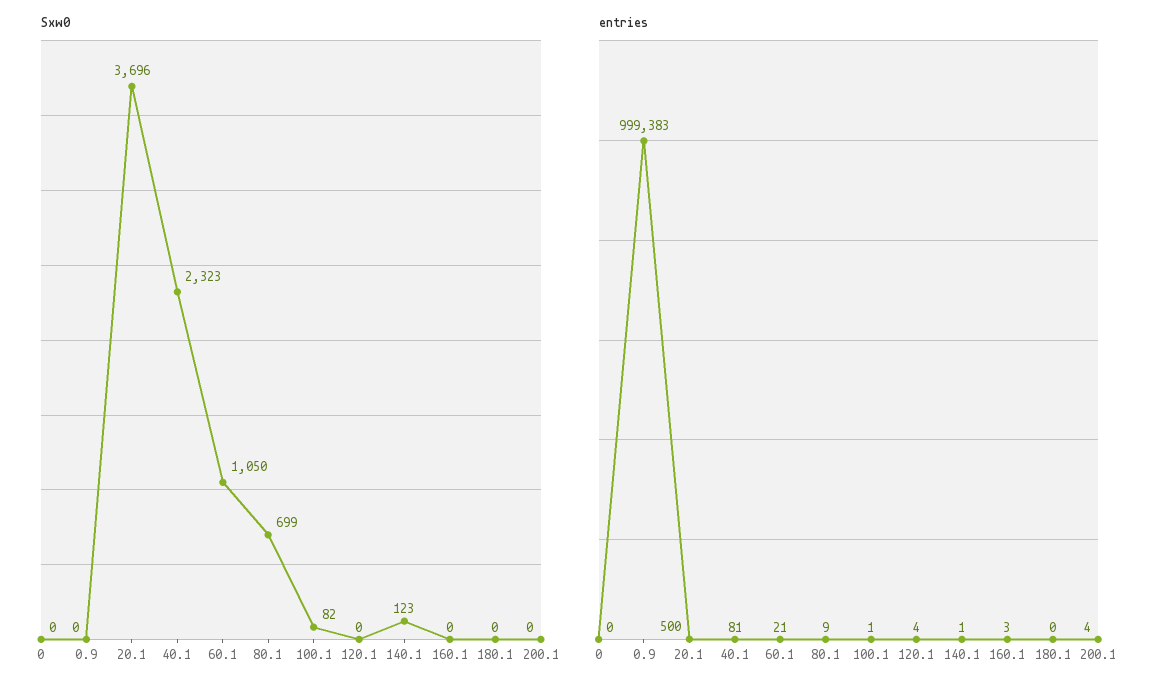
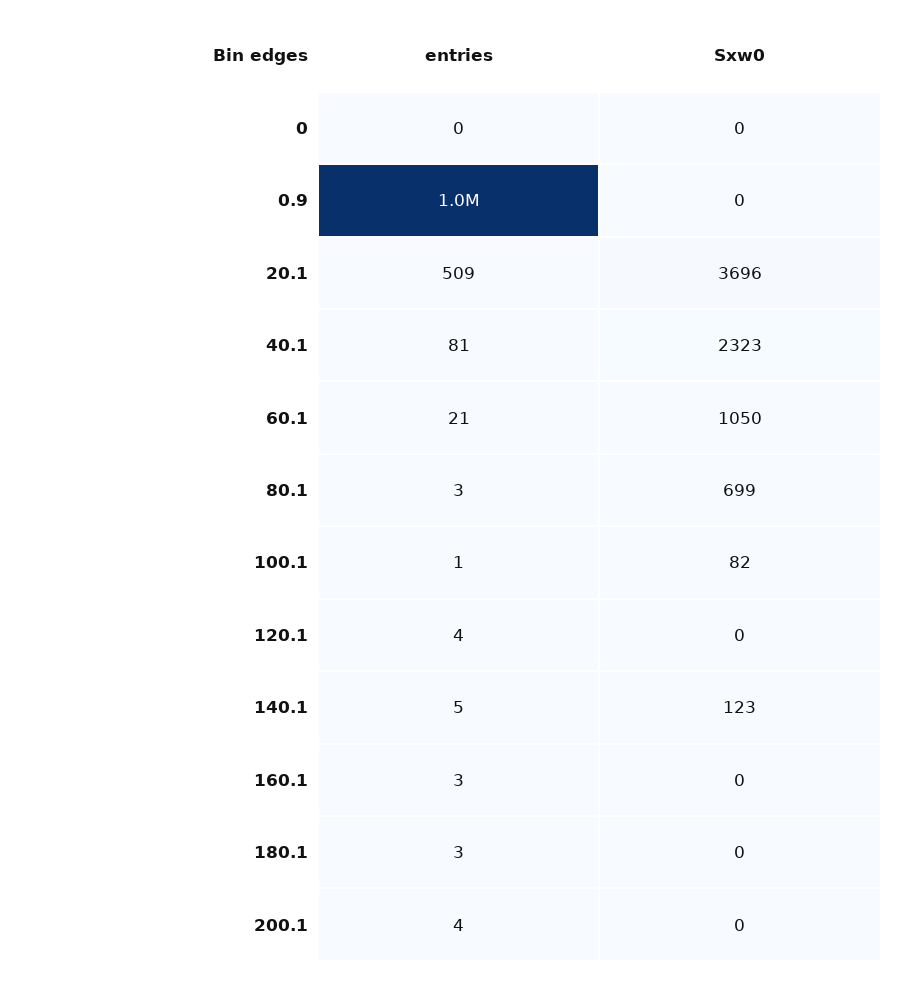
entries, 20.1: 500 -> 509
entries, 80.1: 9 -> 3
entries, 140.1: 1 -> 5
entries, 180.1: 0 -> 3

